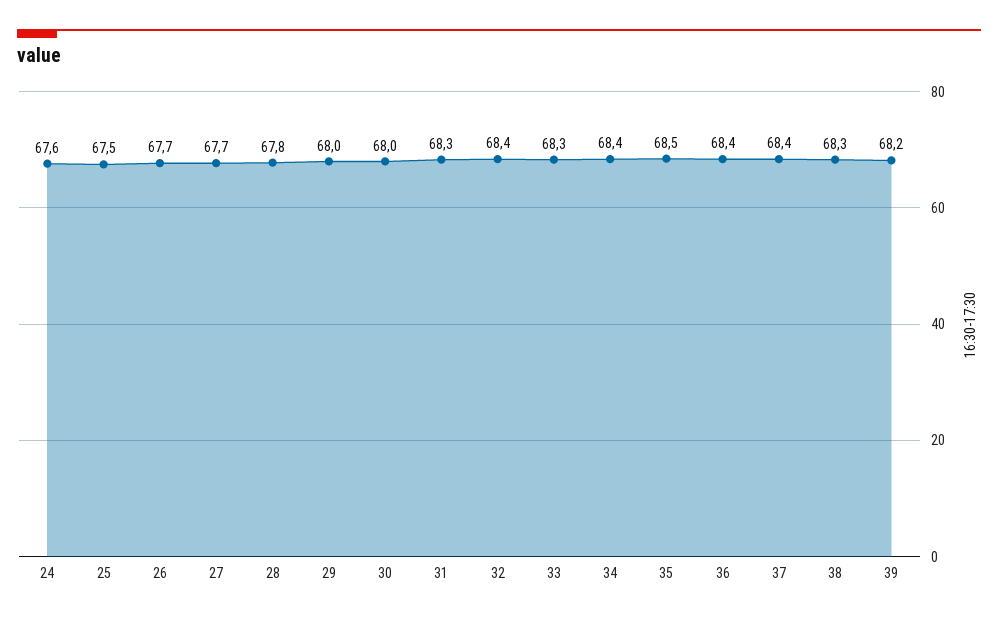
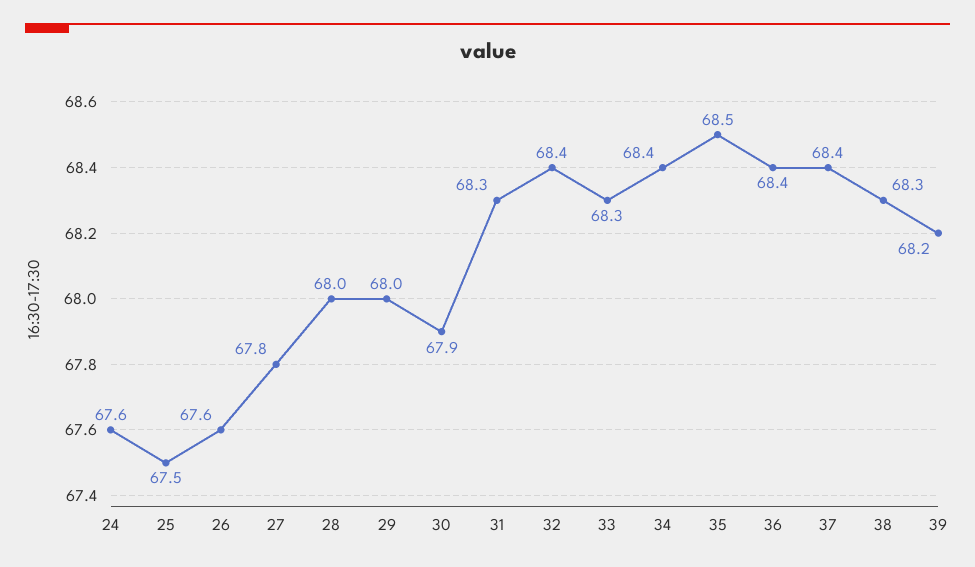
26: 67.7 -> 67.6
27: 67.7 -> 67.8
28: 67.8 -> 68
30: 68 -> 67.9

